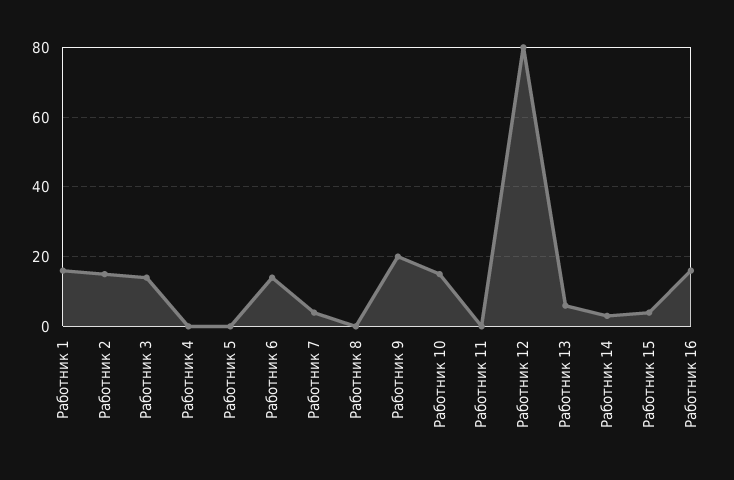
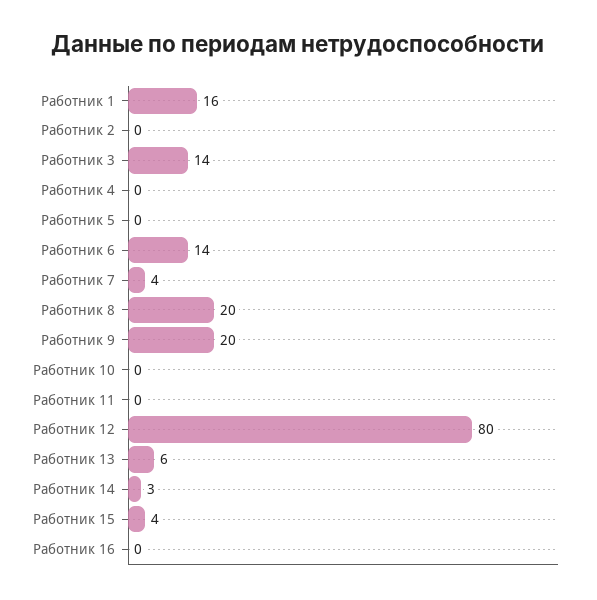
Работник 2: 15 -> 0
Работник 8: 0 -> 20
Работник 10: 15 -> 0
Работник 16: 15 -> 0

